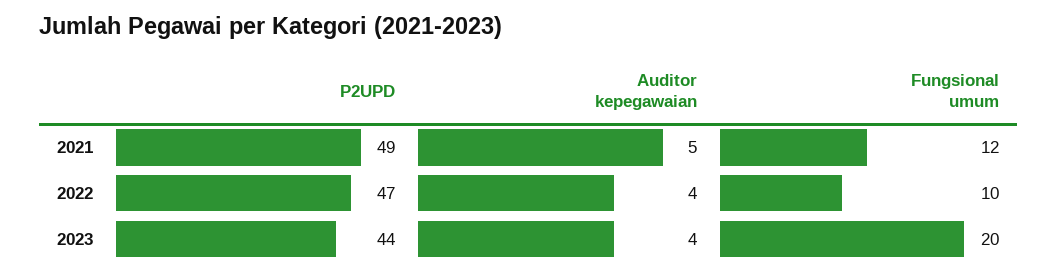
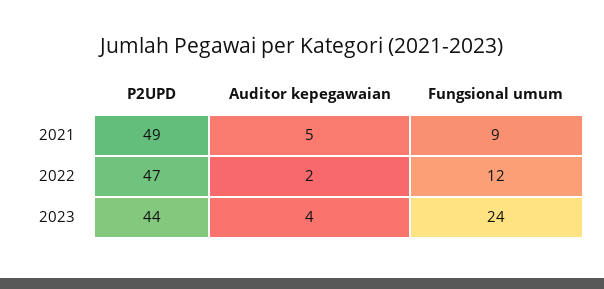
Fungsional umum, 2021: 12 -> 9
Auditor kepegawaian, 2022: 4 -> 2
Fungsional umum, 2022: 10 -> 12
Fungsional umum, 2023: 20 -> 24

